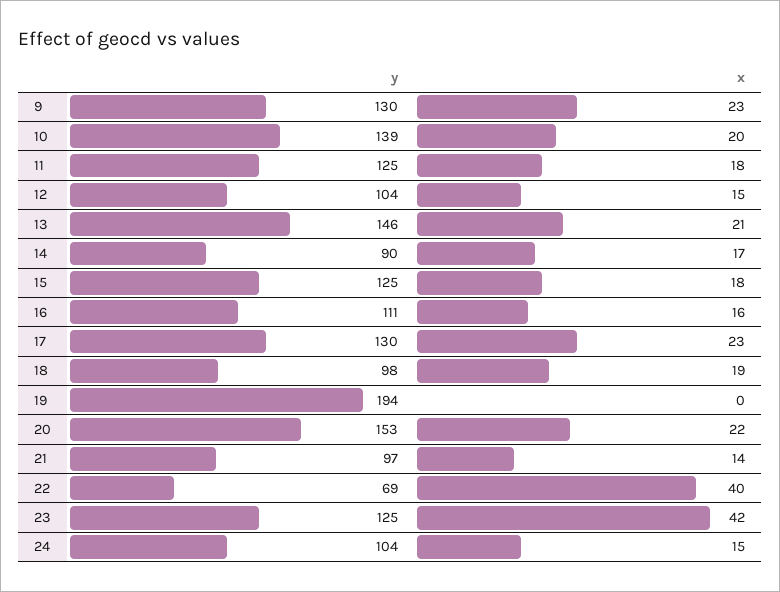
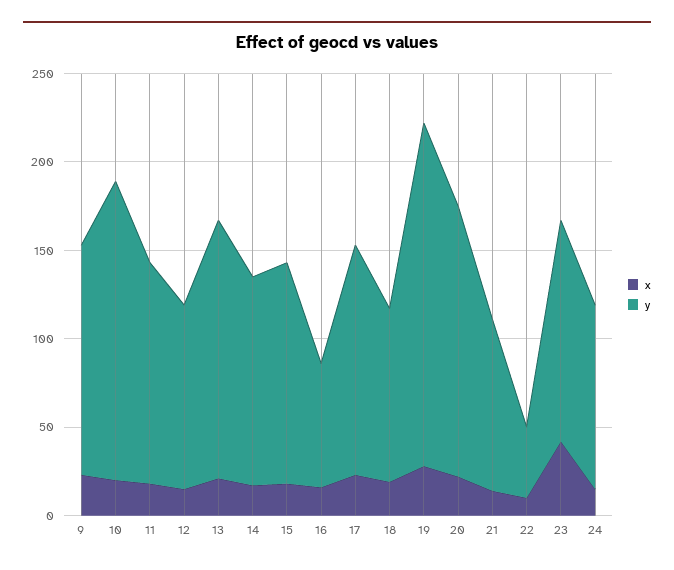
y, 10: 139 -> 170
y, 14: 90 -> 120
y, 16: 111 -> 70
x, 19: 0 -> 30
y, 22: 69 -> 40
x, 22: 40 -> 10

